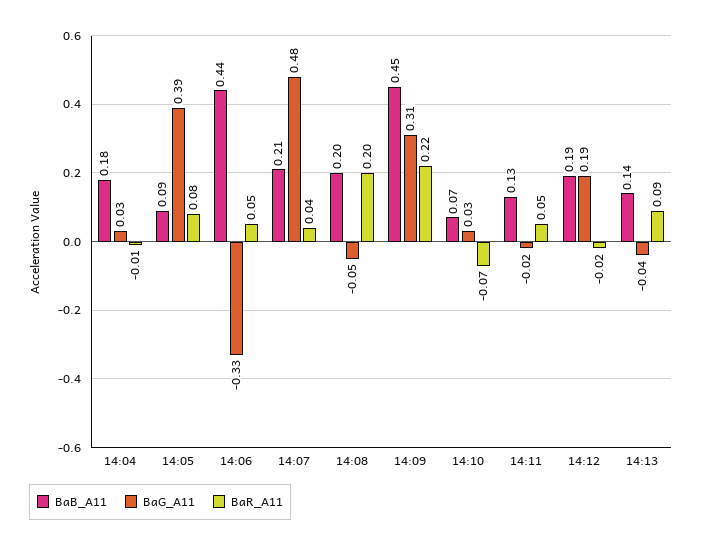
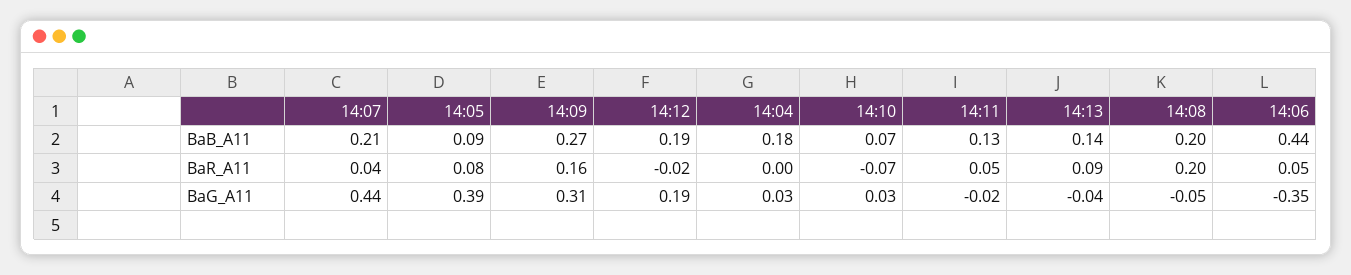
BaR_A11, 14:04: -0.01 -> 0
BaG_A11, 14:06: -0.33 -> -0.35
BaG_A11, 14:07: 0.48 -> 0.44
BaB_A11, 14:09: 0.45 -> 0.27
BaR_A11, 14:09: 0.22 -> 0.16

